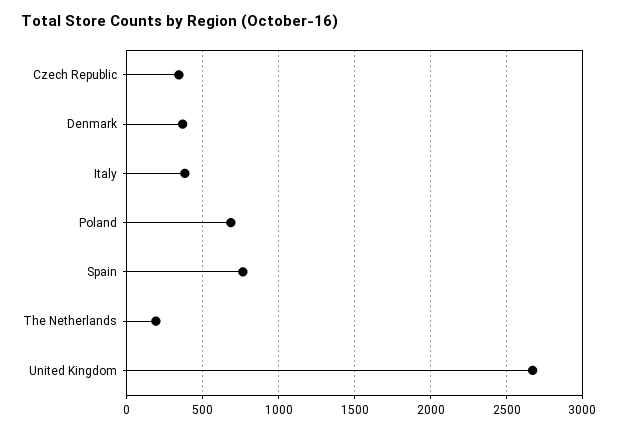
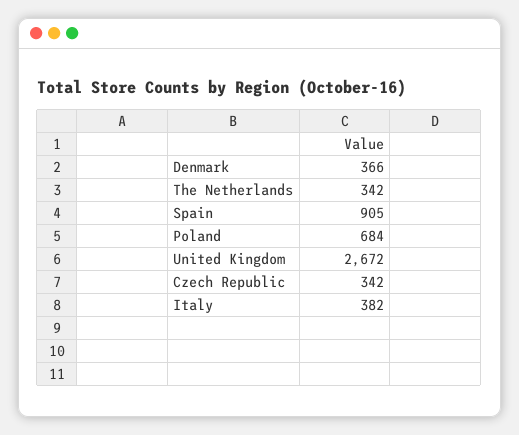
Spain: 750 -> 905
The Netherlands: 200 -> 342

